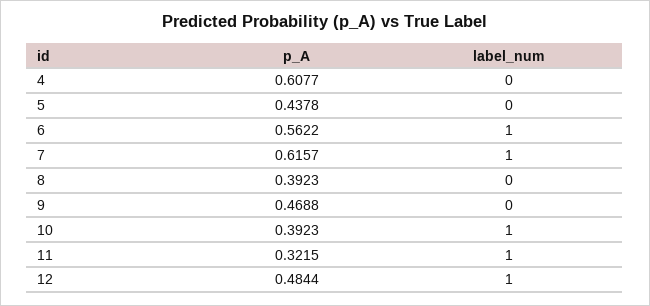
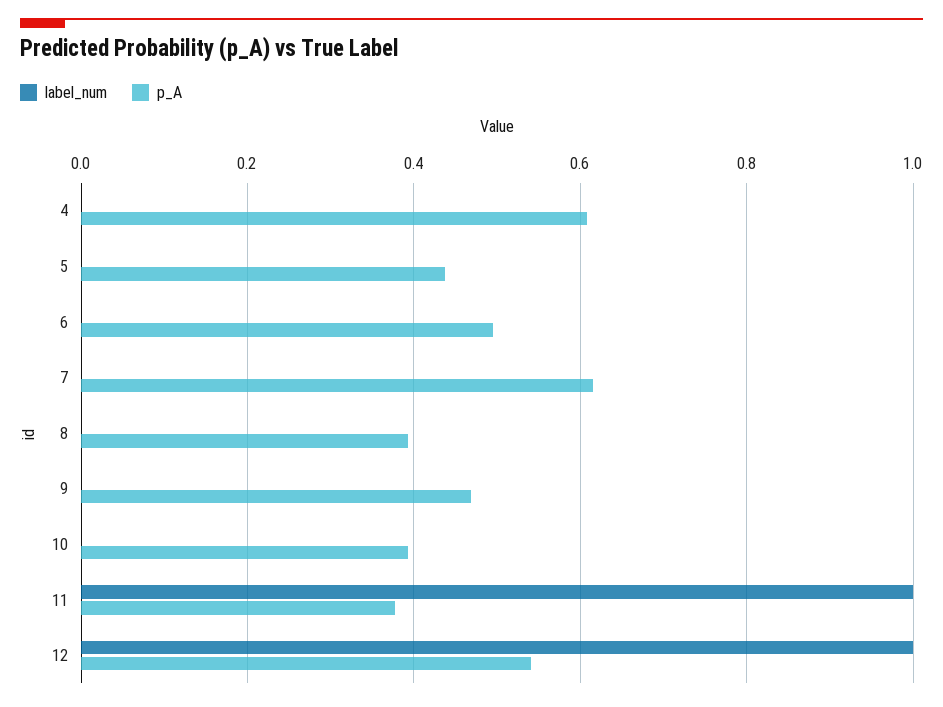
p_A, 6: 0.5622 -> 0.5
label_num, 6: 1 -> 0
label_num, 7: 1 -> 0
label_num, 10: 1 -> 0
p_A, 11: 0.3215 -> 0.38
p_A, 12: 0.4844 -> 0.54

